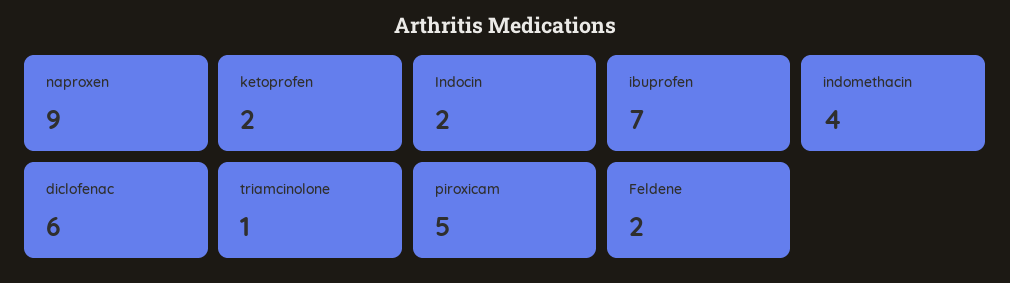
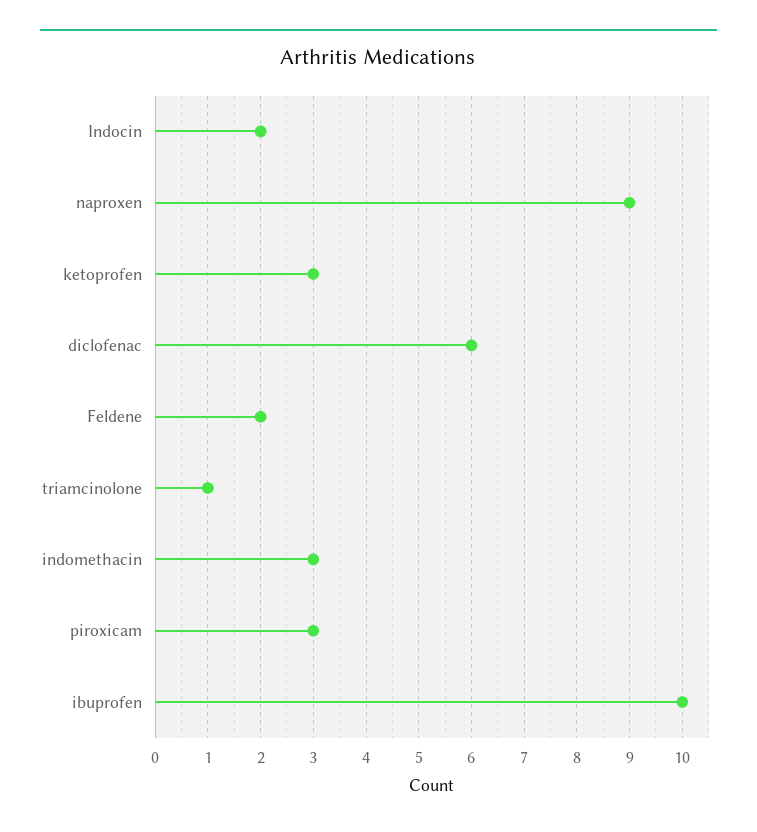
ketoprofen: 2 -> 3
ibuprofen: 7 -> 10
indomethacin: 4 -> 3
piroxicam: 5 -> 3

